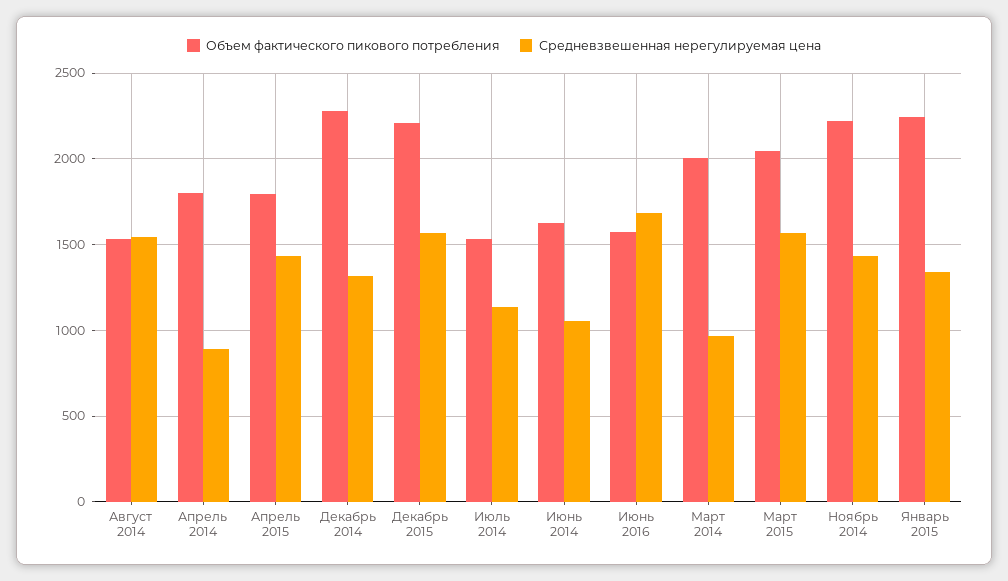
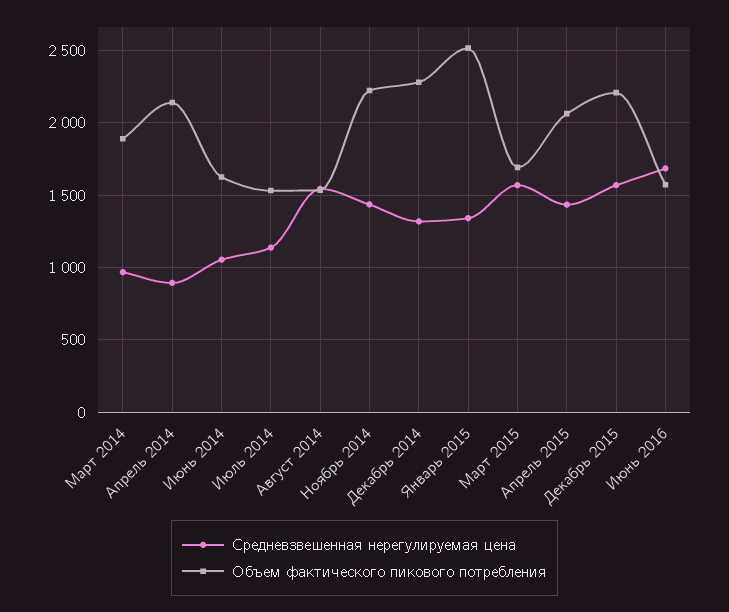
Объем фактического пикового потребления, Апрель 2014: 1800 -> 2150
Объем фактического пикового потребления, Апрель 2015: 1800 -> 2050
Объем фактического пикового потребления, Март 2014: 2000 -> 1900
Объем фактического пикового потребления, Март 2015: 2050 -> 1700
Объем фактического пикового потребления, Январь 2015: 2250 -> 2500

